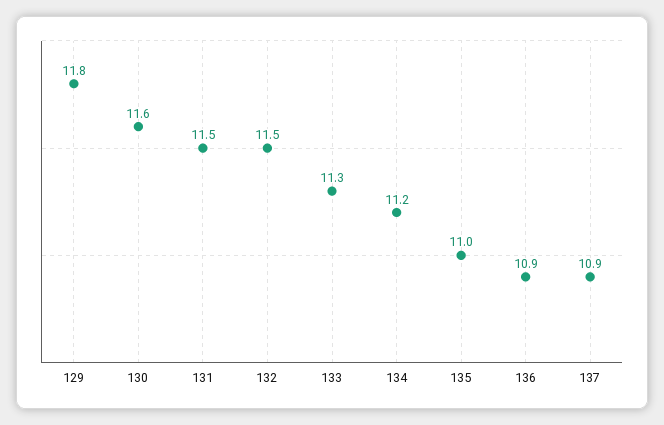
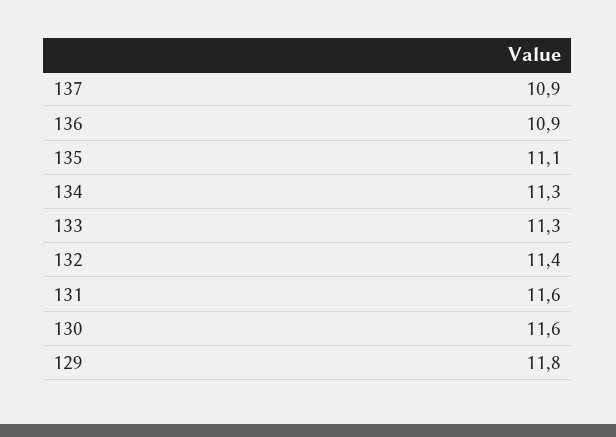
131: 11.5 -> 11.6
132: 11.5 -> 11.4
134: 11.2 -> 11.3
135: 11 -> 11.1

